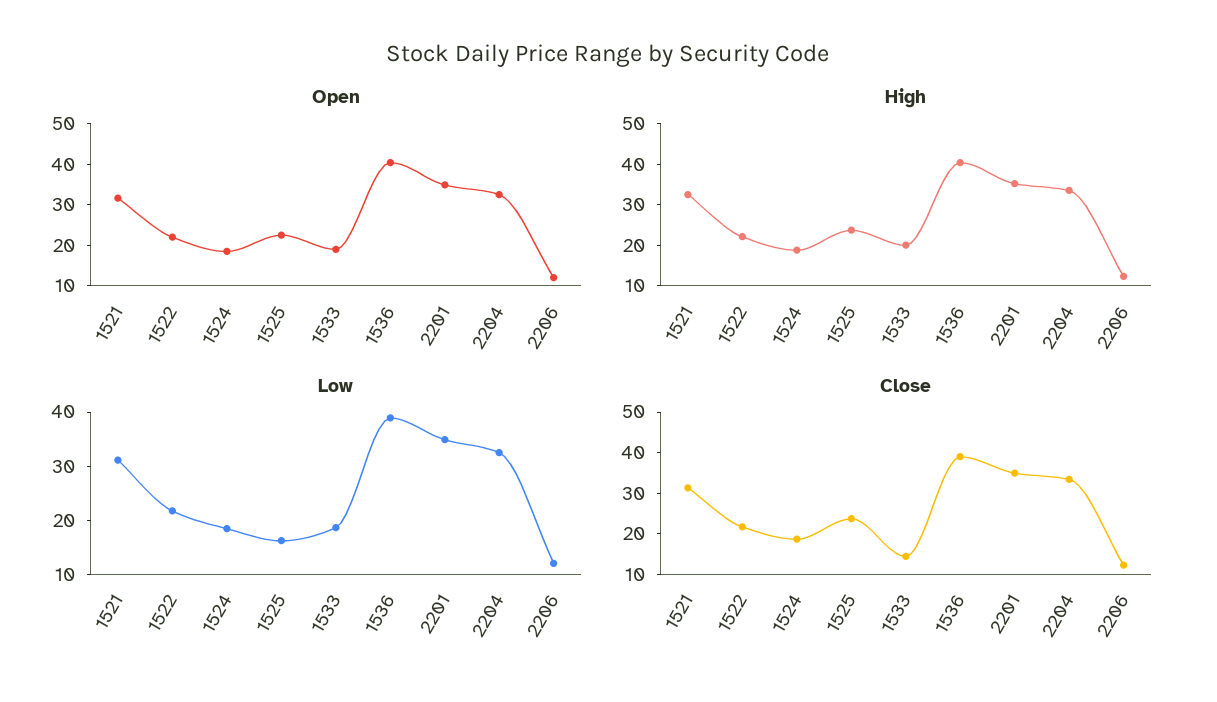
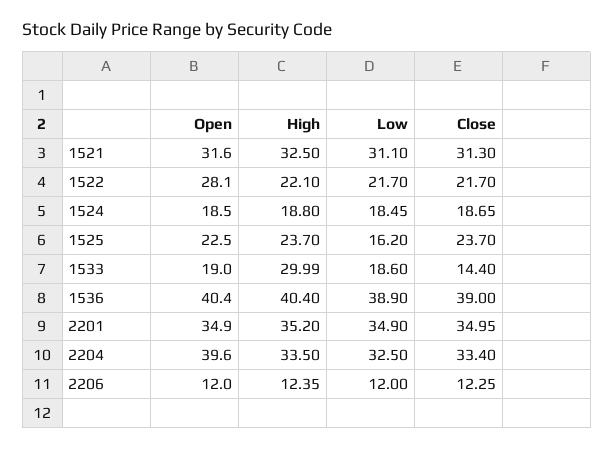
Open, 1522: 22 -> 28.1
Open, 2204: 32 -> 39.6
High, 1533: 20 -> 29.99

